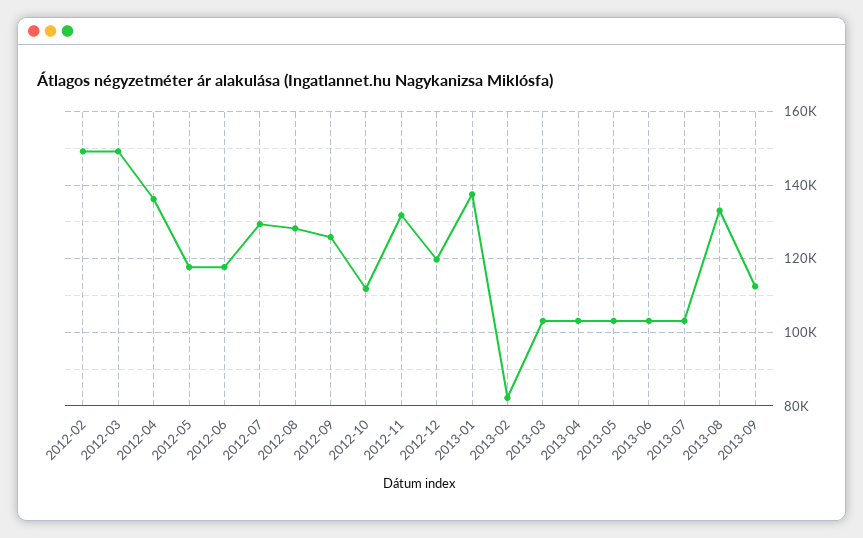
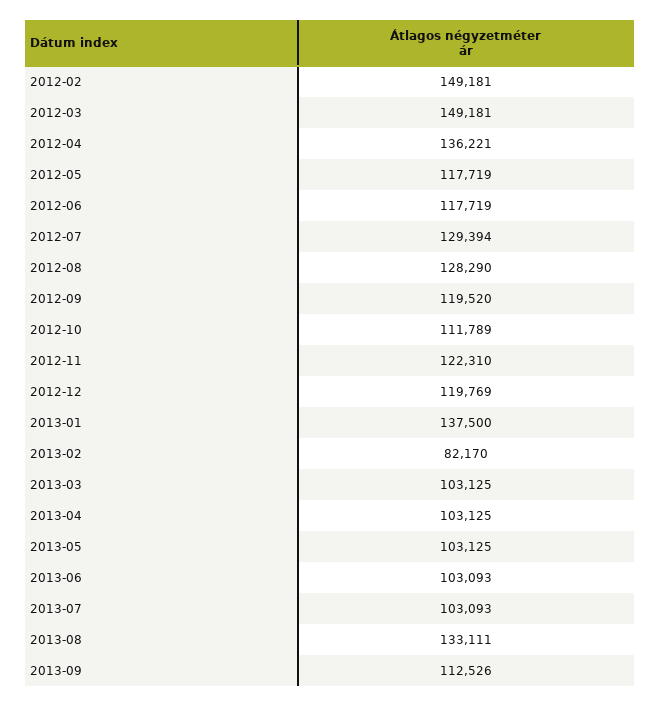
2012-09: 126000 -> 119520
2012-11: 132000 -> 122310

